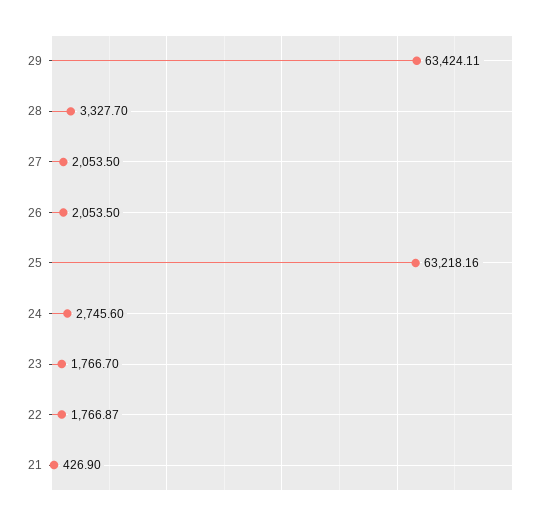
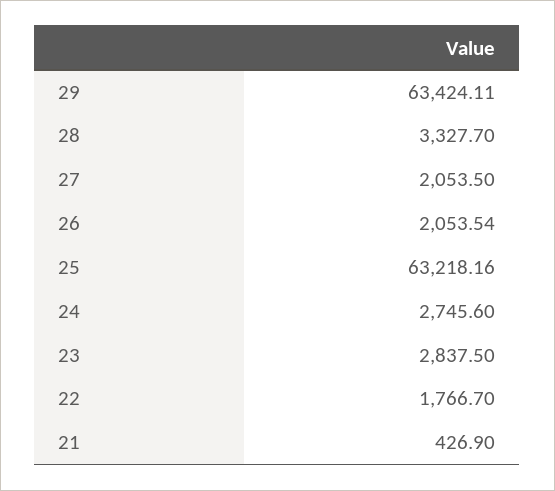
26: 2053.5 -> 2053.54
23: 1766.7 -> 2837.5
22: 1766.87 -> 1766.7

